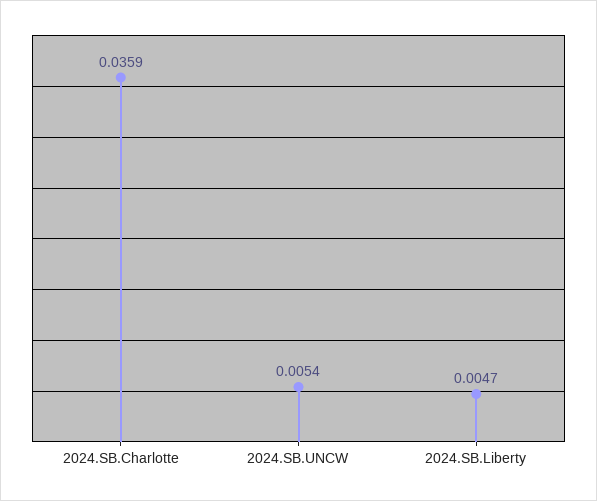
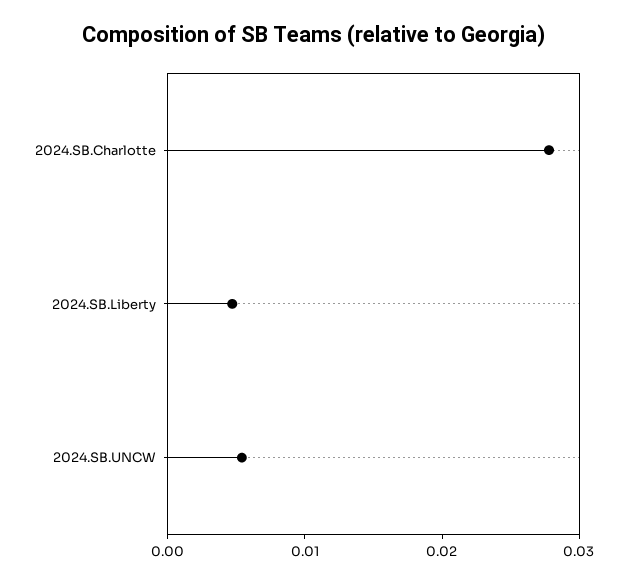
2024.SB.Charlotte: 0.0359 -> 0.028

